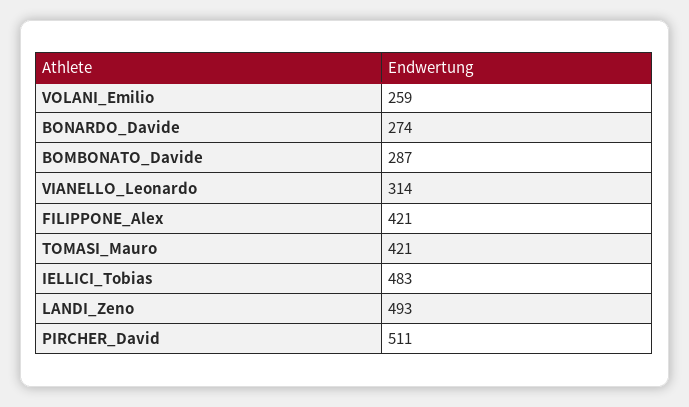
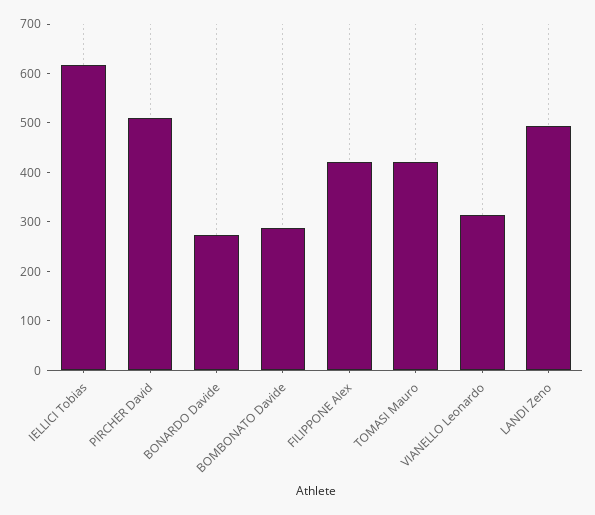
VOLANI_Emilio: 259 -> none
IELLICI_Tobias: 483 -> 620

